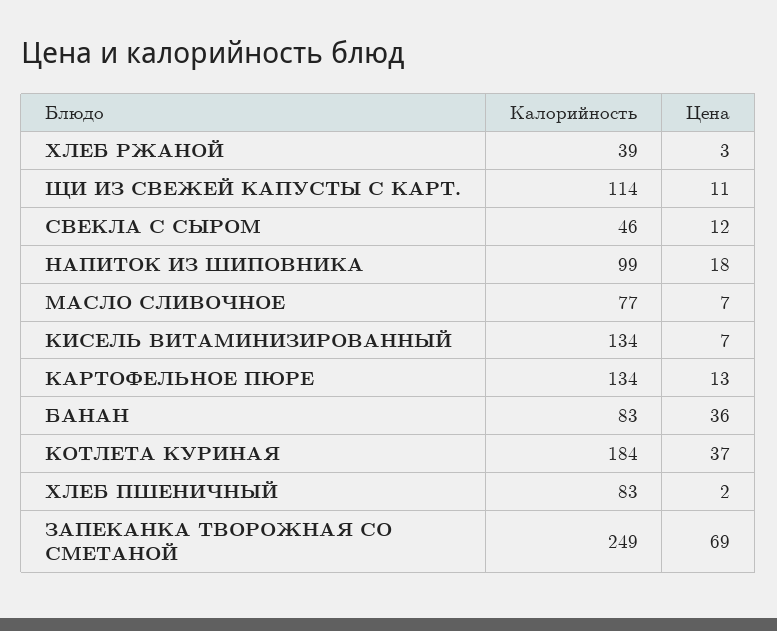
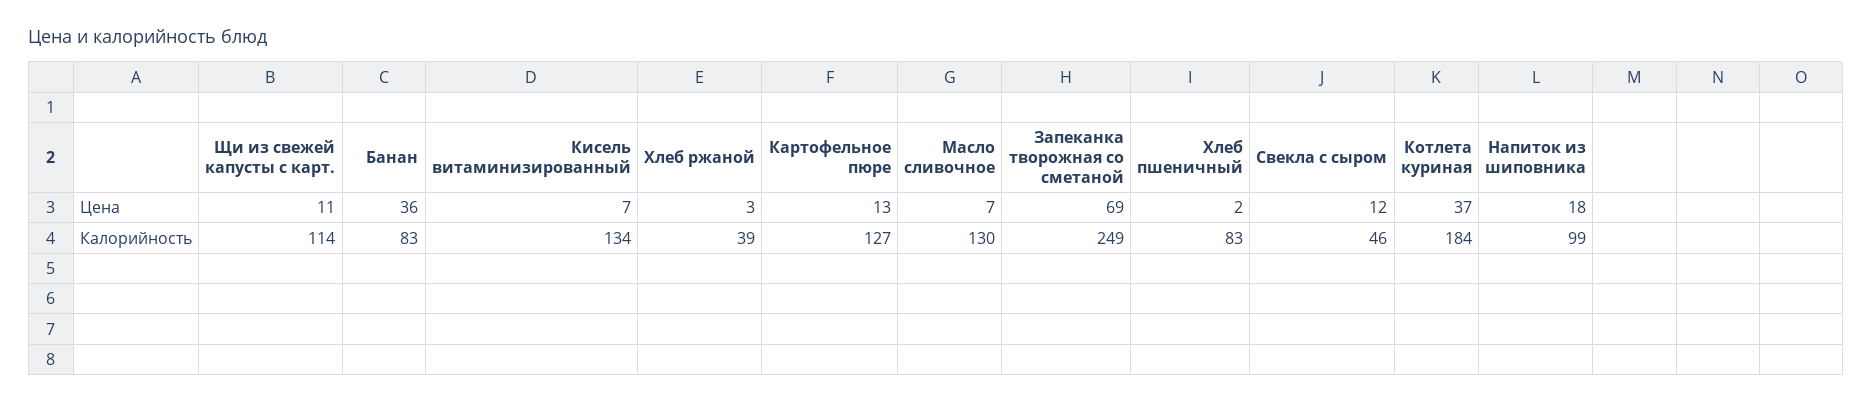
Калорийность, МАСЛО СЛИВОЧНОЕ: 77 -> 130
Калорийность, КАРТОФЕЛЬНОЕ ПЮРЕ: 134 -> 127

